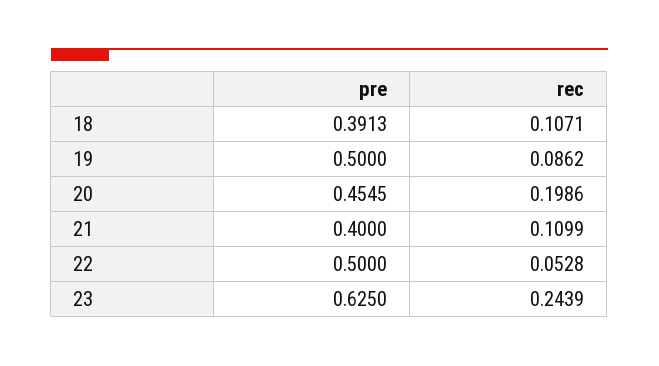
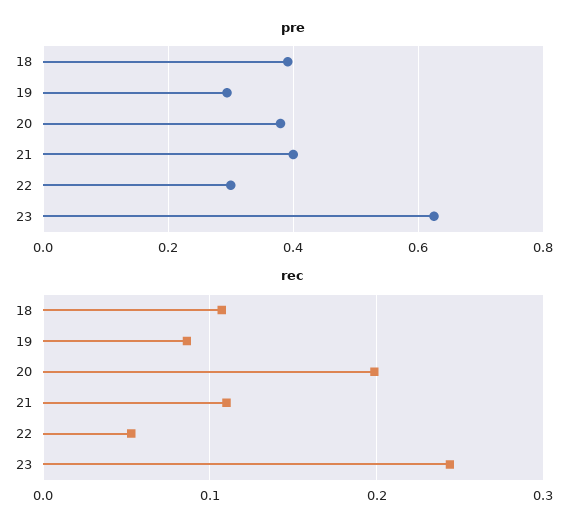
pre, 19: 0.5 -> 0.3
pre, 20: 0.4545 -> 0.38
pre, 22: 0.5 -> 0.3

